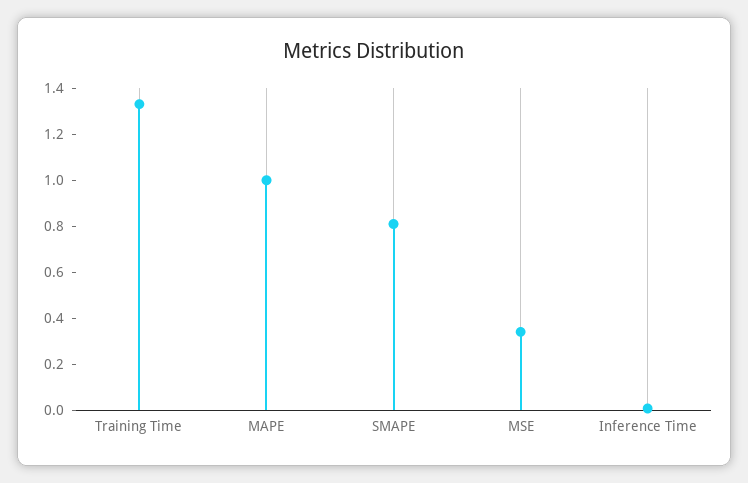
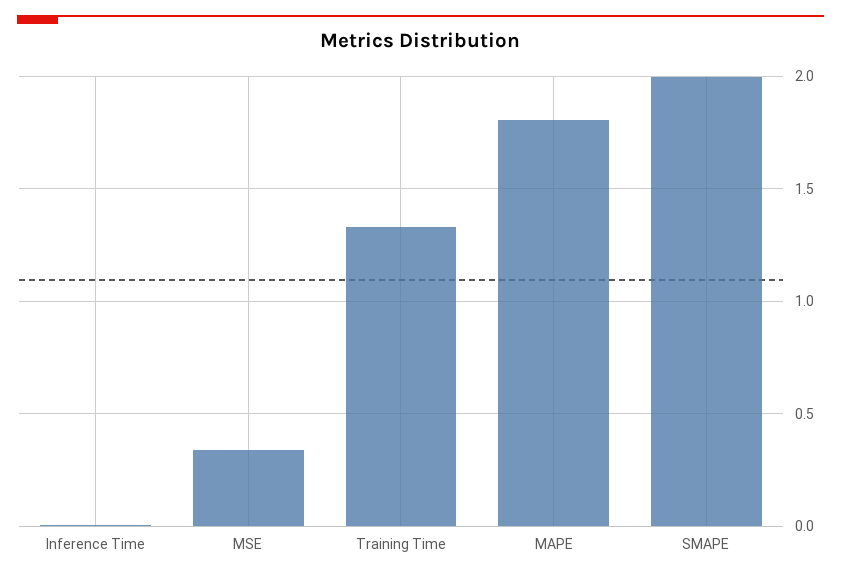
MAPE: 1 -> 1.8
SMAPE: 0.8 -> 2

